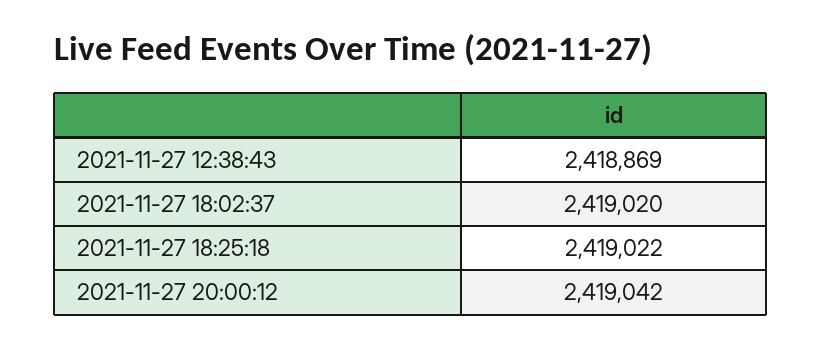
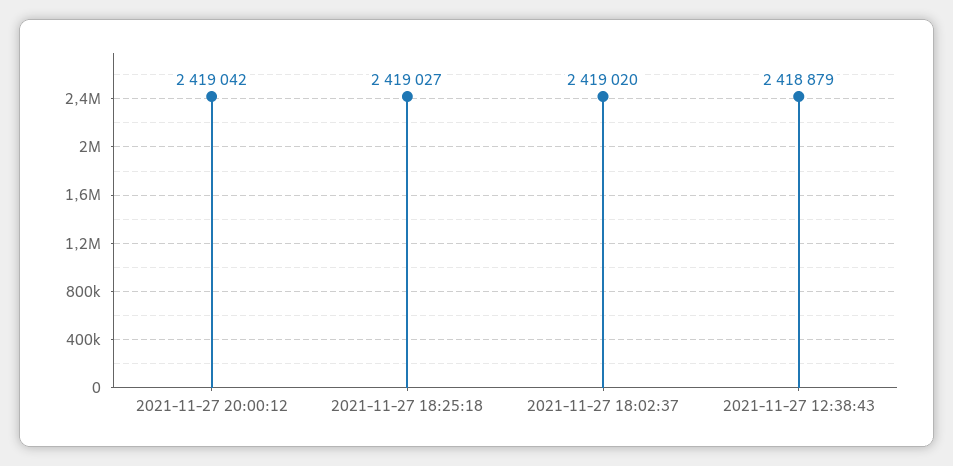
2021-11-27 12:38:43: 2418869 -> 2418879
2021-11-27 18:25:18: 2419022 -> 2419027

